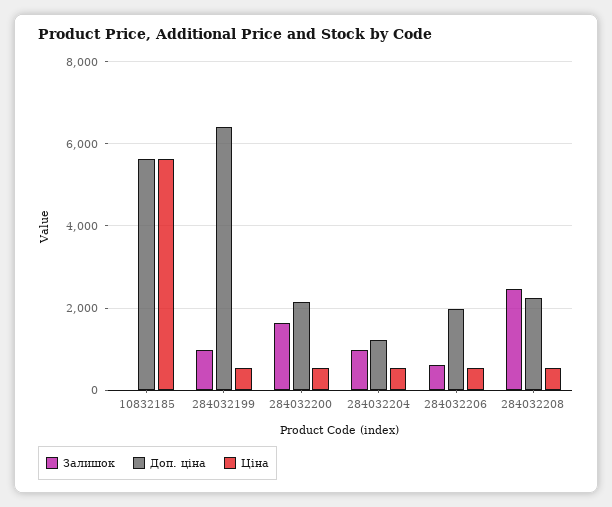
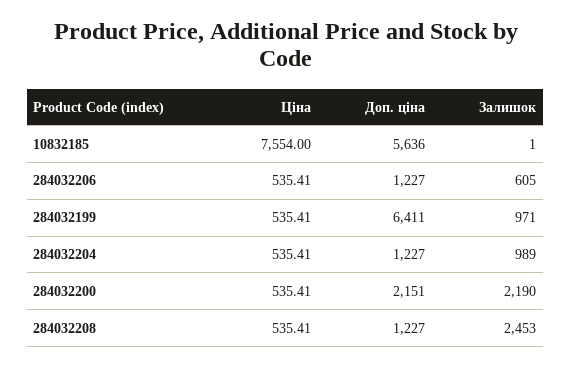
Ціна, 10832185: 5600 -> 7554
Залишок, 284032200: 1600 -> 2190
Доп. ціна, 284032206: 2000 -> 1227
Доп. ціна, 284032208: 2200 -> 1227

